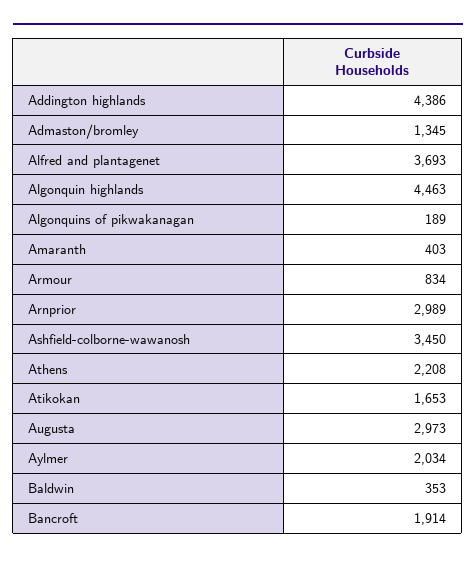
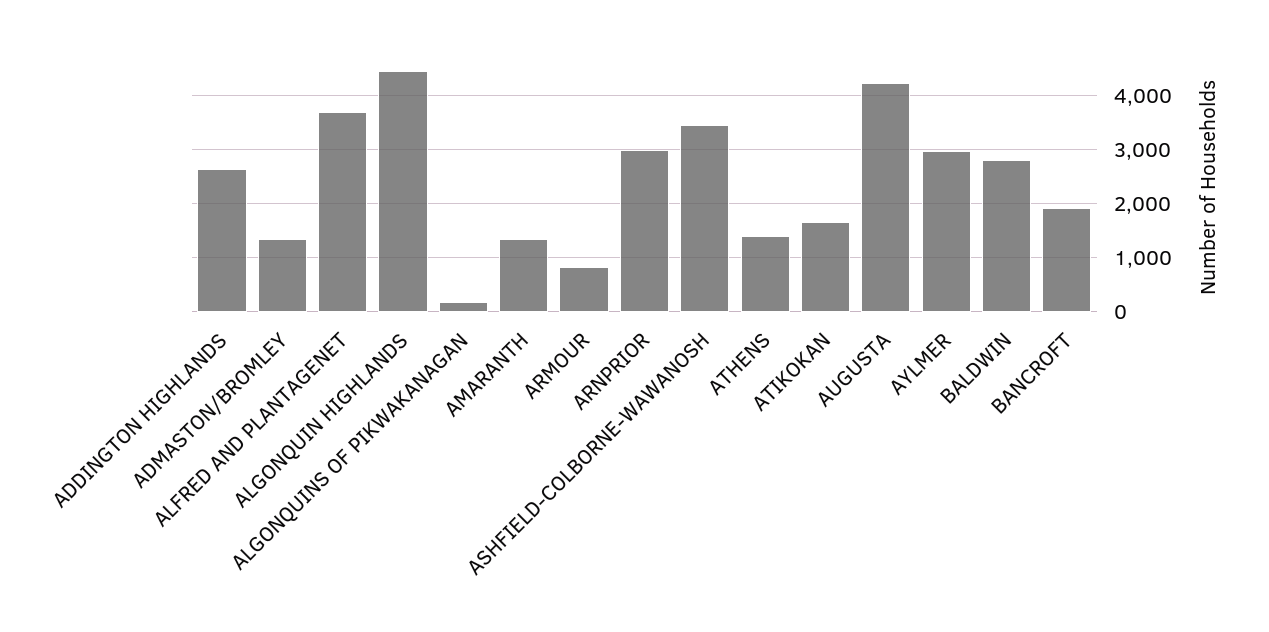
Addington highlands: 4386 -> 2600
Amaranth: 403 -> 1400
Athens: 2208 -> 1400
Augusta: 2973 -> 4200
Aylmer: 2034 -> 3000
Baldwin: 353 -> 2800

